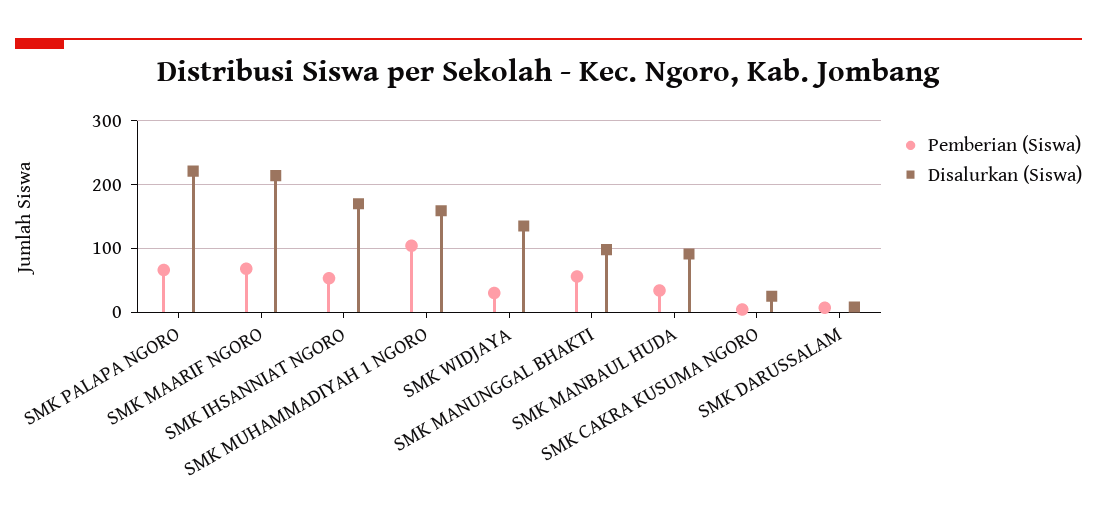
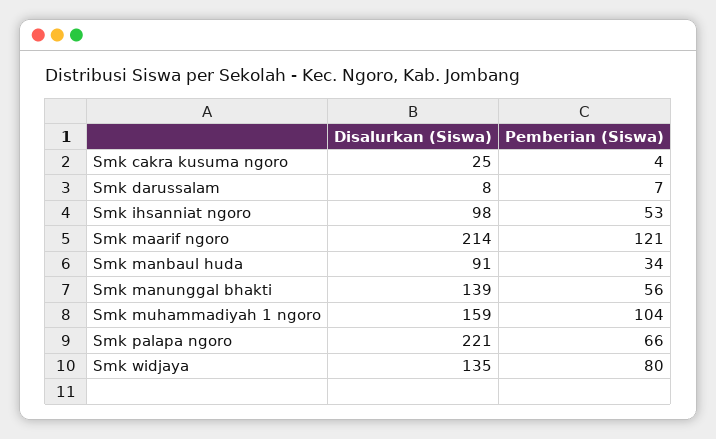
Pemberian (Siswa), SMK MAARIF NGORO: 70 -> 121
Disalurkan (Siswa), SMK IHSANNIAT NGORO: 170 -> 98
Pemberian (Siswa), SMK WIDJAYA: 30 -> 80
Disalurkan (Siswa), SMK MANUNGGAL BHAKTI: 100 -> 139

